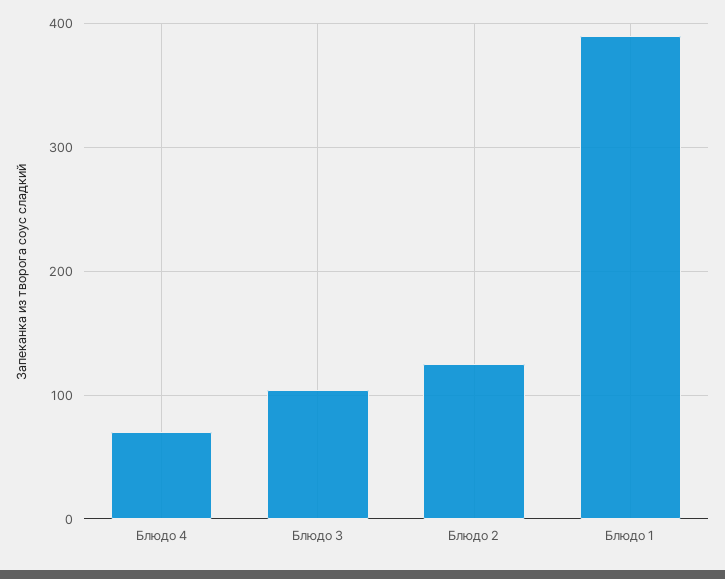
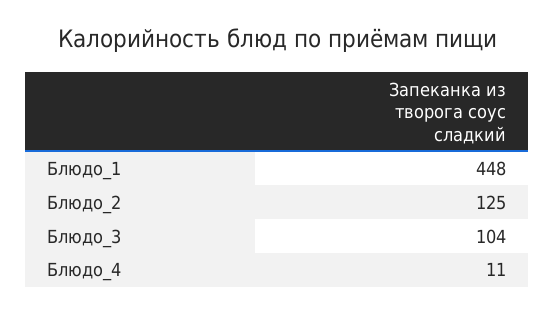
Блюдо 4: 70 -> 11
Блюдо 1: 390 -> 448

